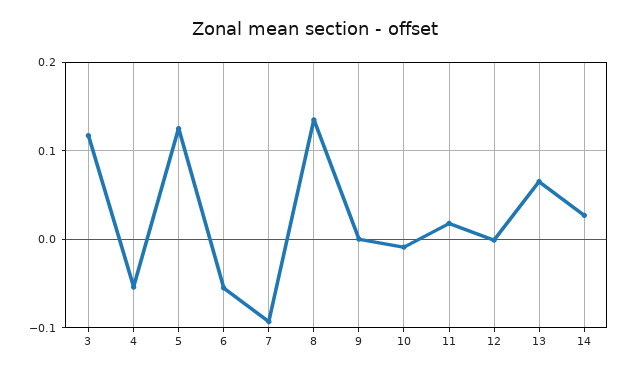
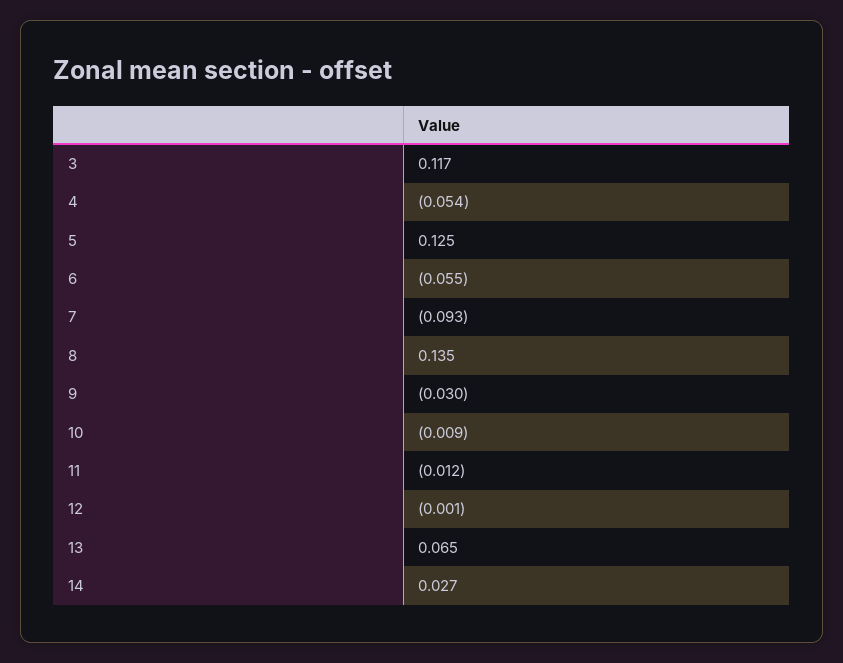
9: 0 -> -0.03
11: 0.02 -> -0.012

